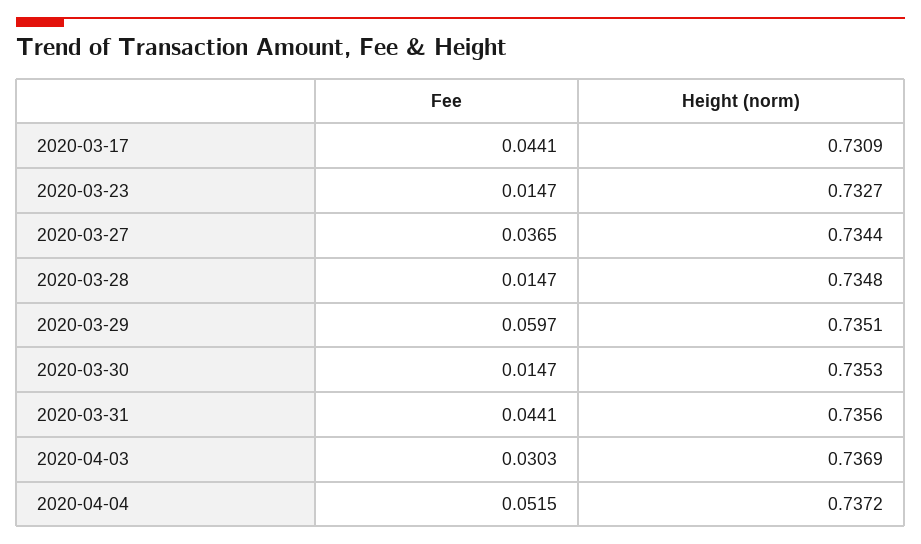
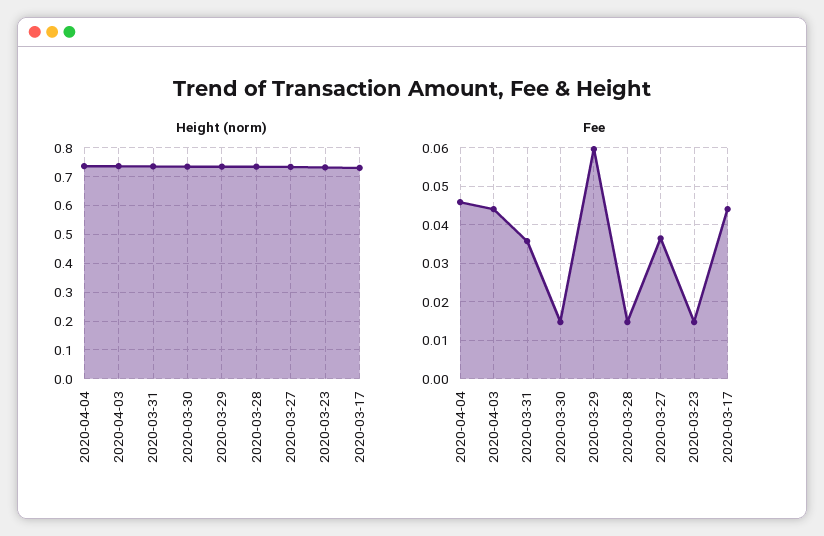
Fee, 2020-03-31: 0.0441 -> 0.036
Fee, 2020-04-03: 0.0303 -> 0.044
Fee, 2020-04-04: 0.0515 -> 0.046

